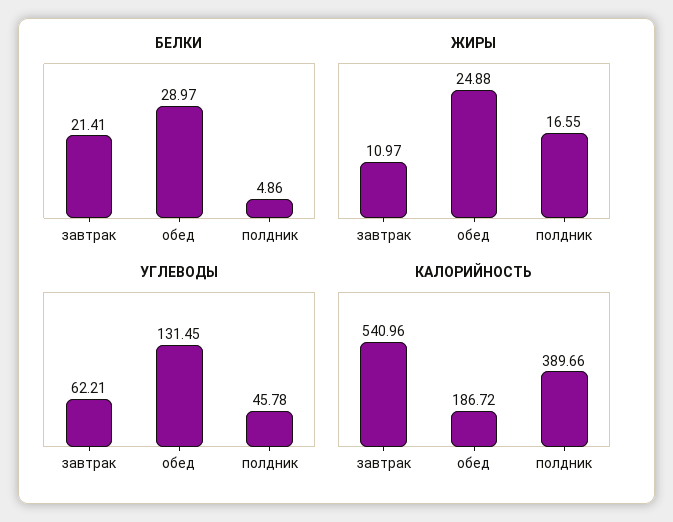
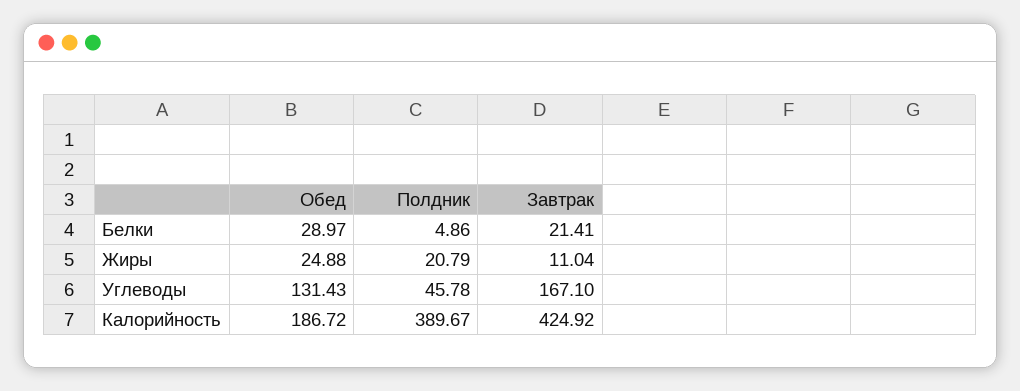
ЖИРЫ, завтрак: 10.97 -> 11.04
ЖИРЫ, полдник: 16.55 -> 20.79
УГЛЕВОДЫ, завтрак: 62.21 -> 167.1
УГЛЕВОДЫ, обед: 131.45 -> 131.43
КАЛОРИЙНОСТЬ, завтрак: 540.96 -> 424.92
КАЛОРИЙНОСТЬ, полдник: 389.66 -> 389.67

